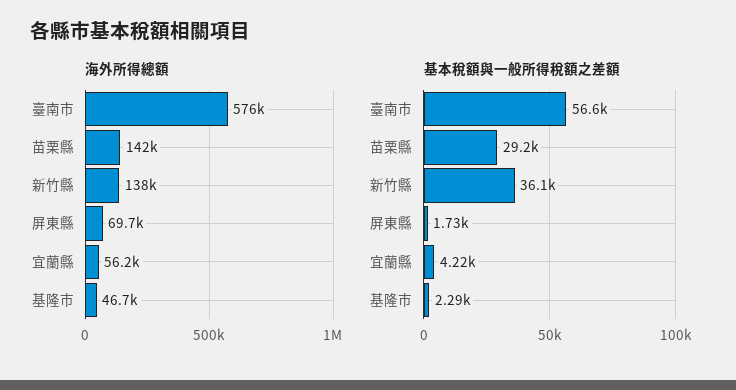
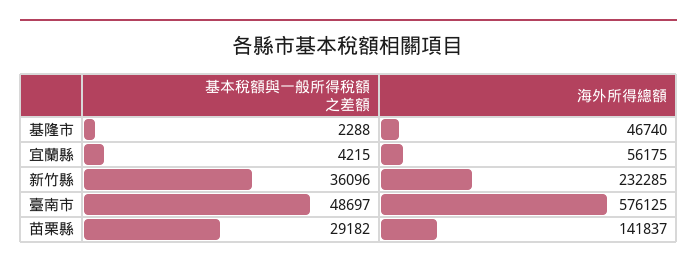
海外所得總額, 新竹縣: 138000 -> 232285
海外所得總額, 屏東縣: 69700 -> none
基本稅額與一般所得稅額之差額, 臺南市: 56600 -> 48697
基本稅額與一般所得稅額之差額, 屏東縣: 1730 -> none

